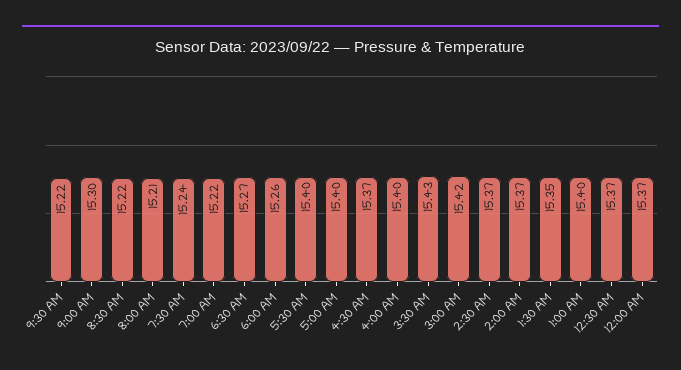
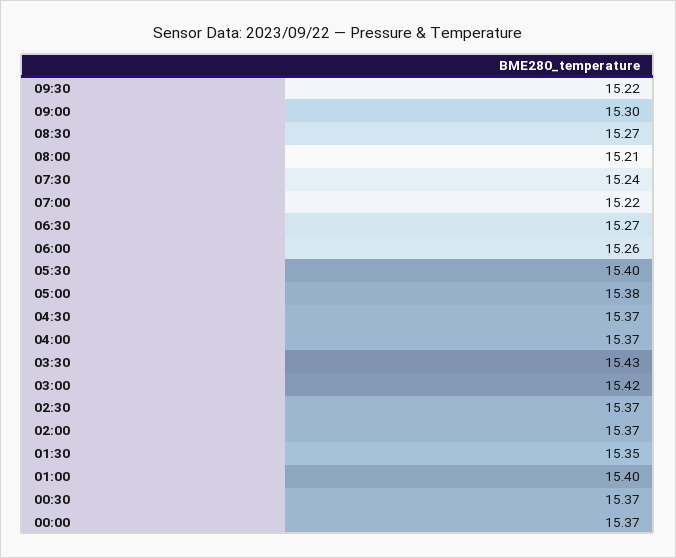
8:30 AM: 15.22 -> 15.27
5:00 AM: 15.4 -> 15.38
4:00 AM: 15.4 -> 15.37

